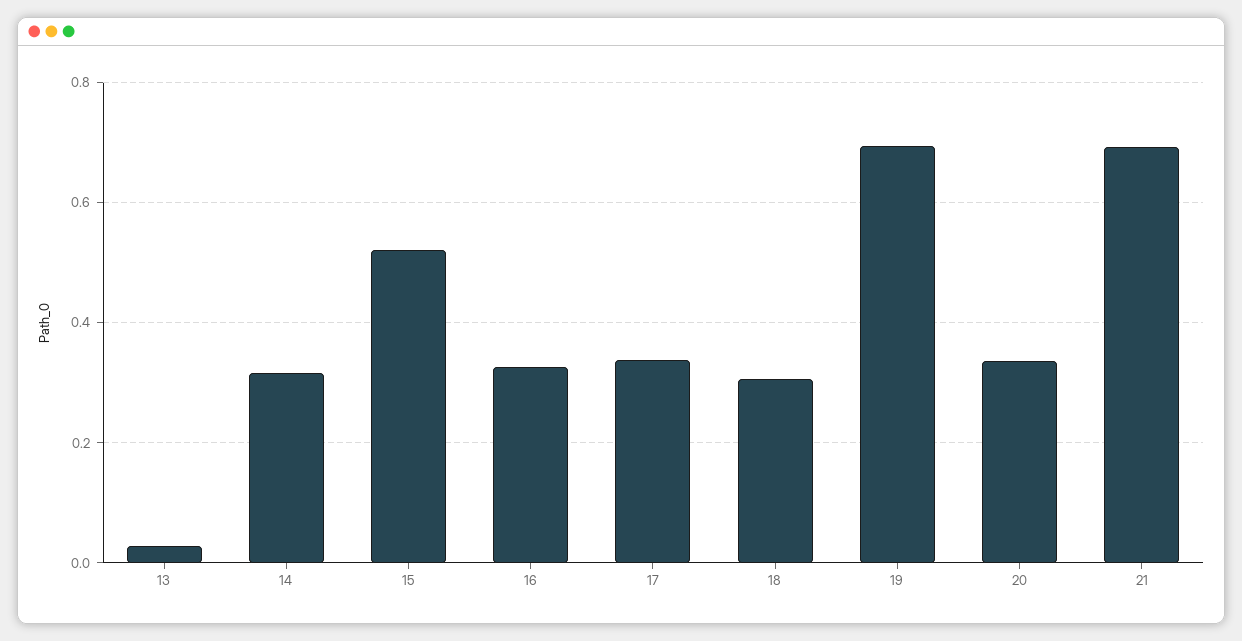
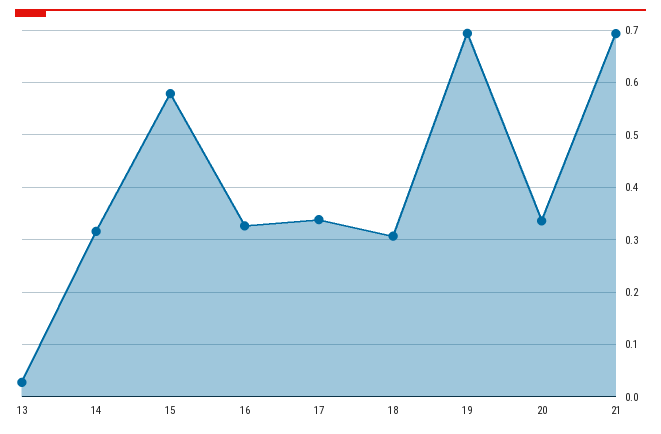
15: 0.52 -> 0.58

